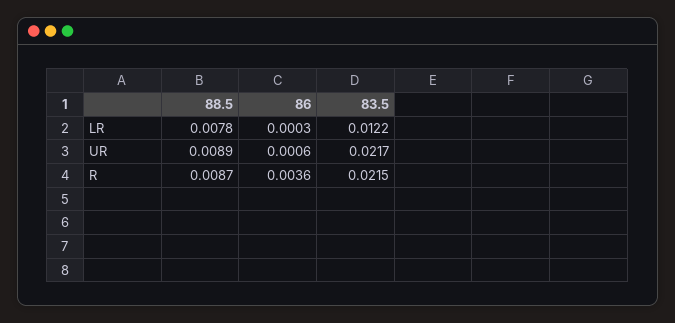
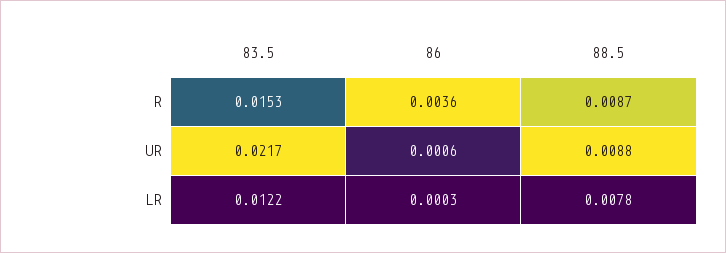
88.5, UR: 0.0089 -> 0.0088
83.5, R: 0.0215 -> 0.0153

